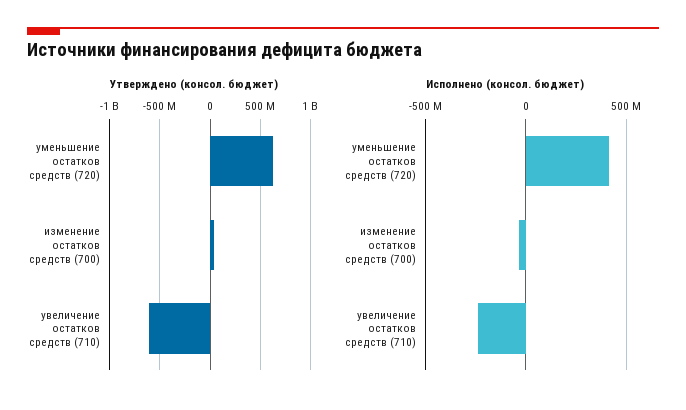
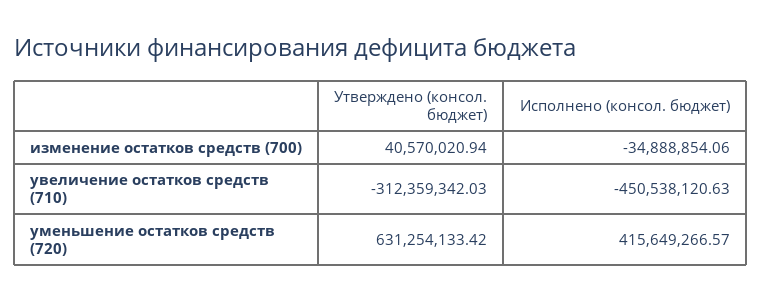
Утверждено (консол. бюджет), увеличение остатков средств (710): -600000000 -> -312359342.03
Исполнено (консол. бюджет), увеличение остатков средств (710): -250000000 -> -450538120.63

